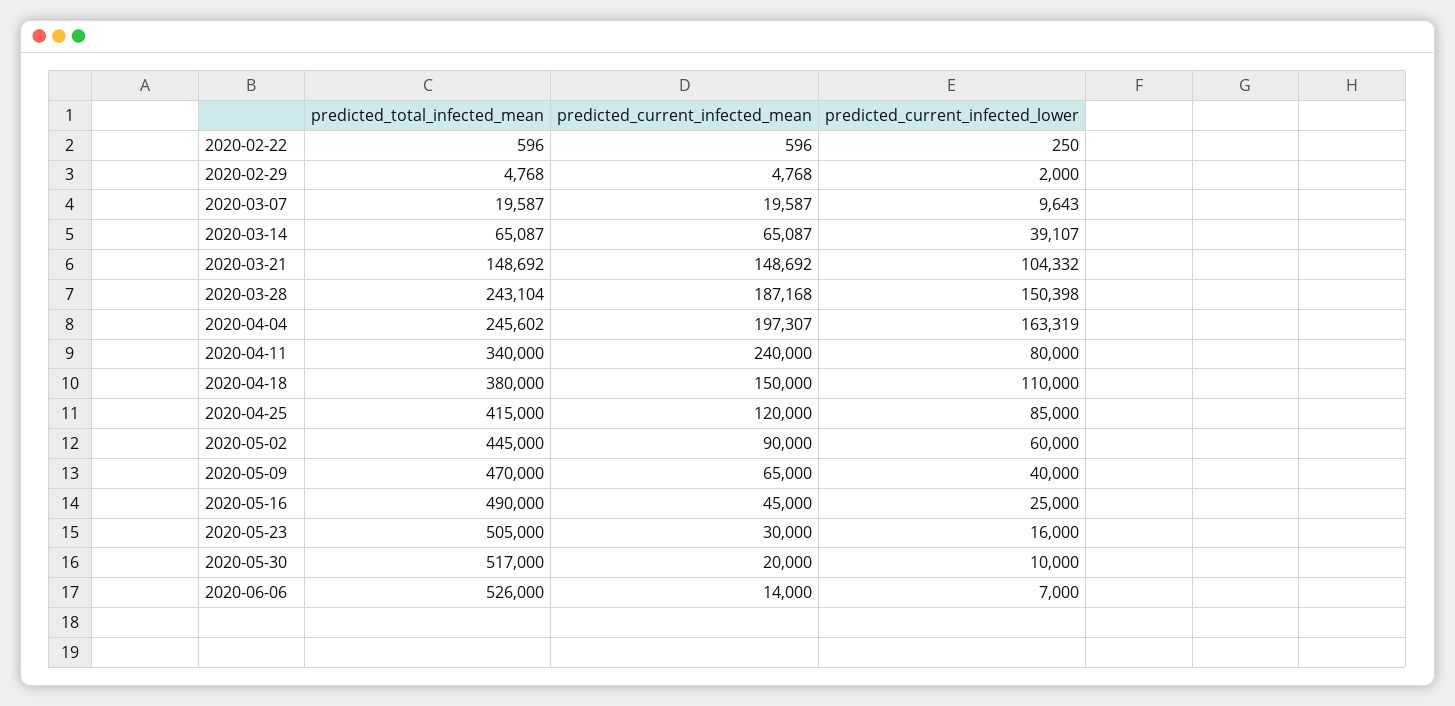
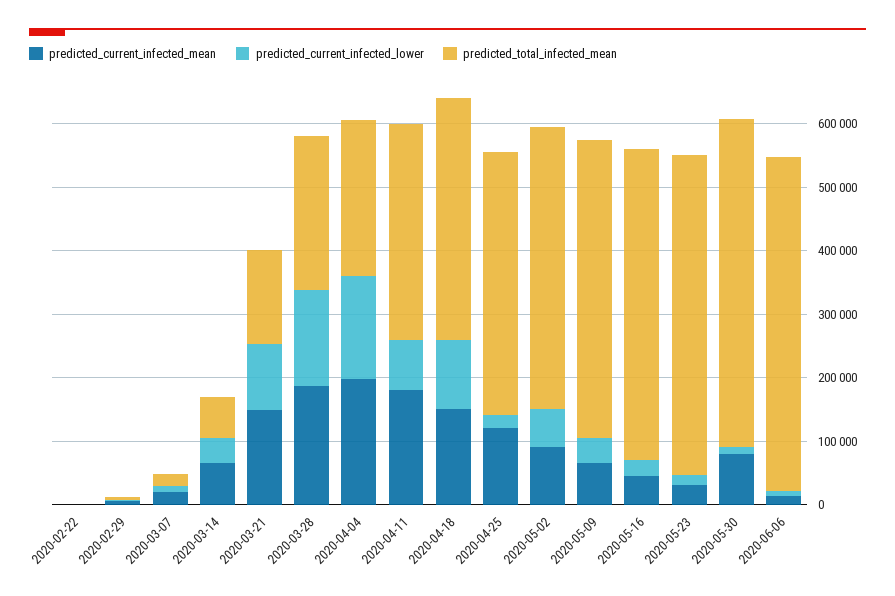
predicted_current_infected_mean, 2020-04-11: 240000 -> 180000
predicted_current_infected_lower, 2020-04-25: 85000 -> 20000
predicted_current_infected_mean, 2020-05-30: 20000 -> 80000

